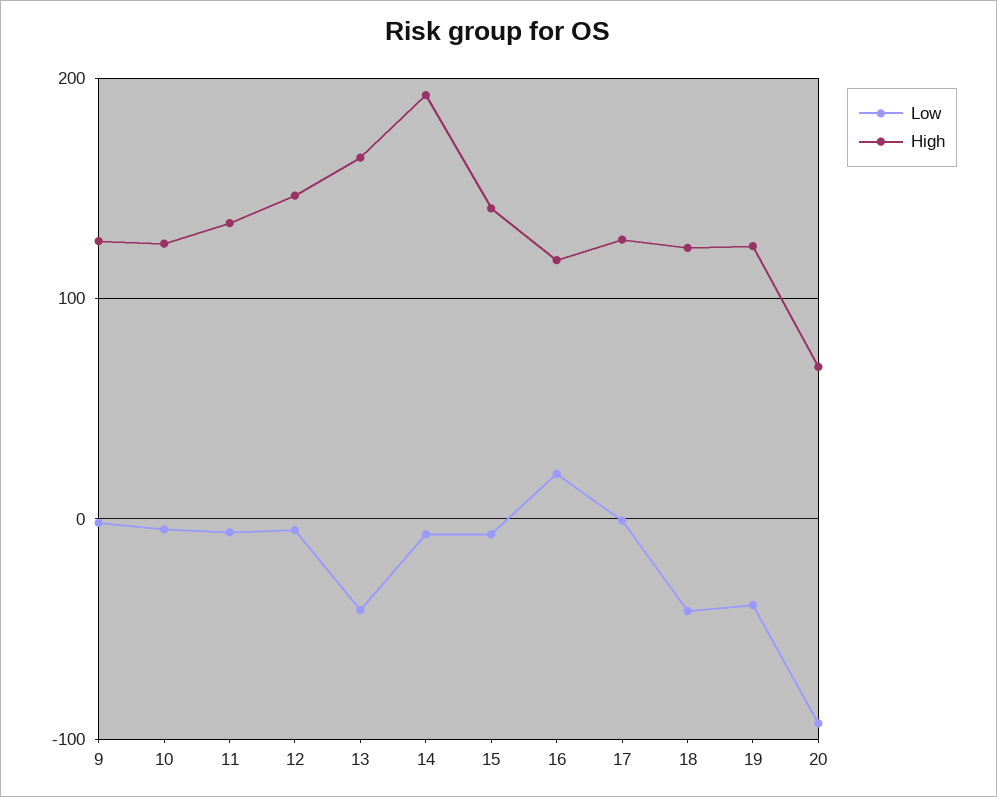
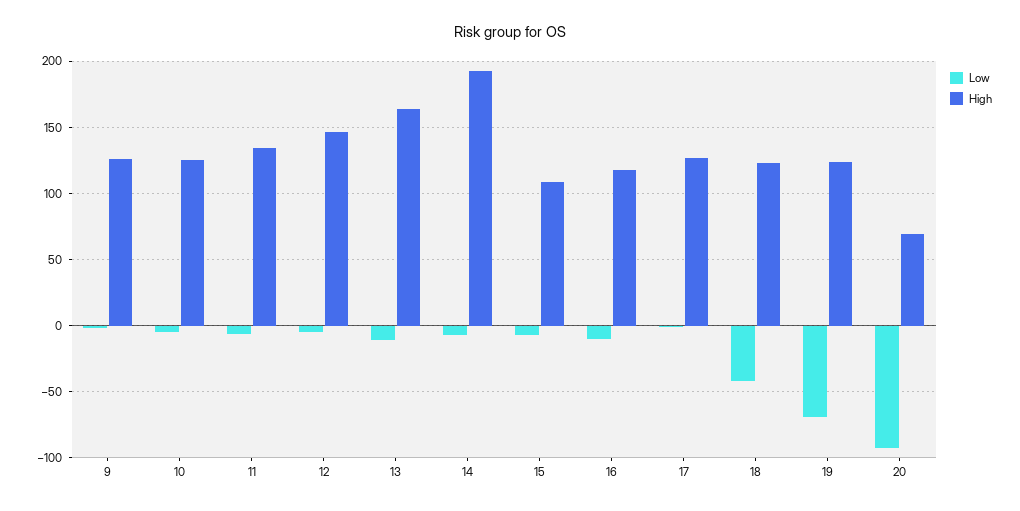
Low, 13: -40 -> -10
High, 15: 140 -> 110
Low, 16: 20 -> -10
Low, 19: -40 -> -70

